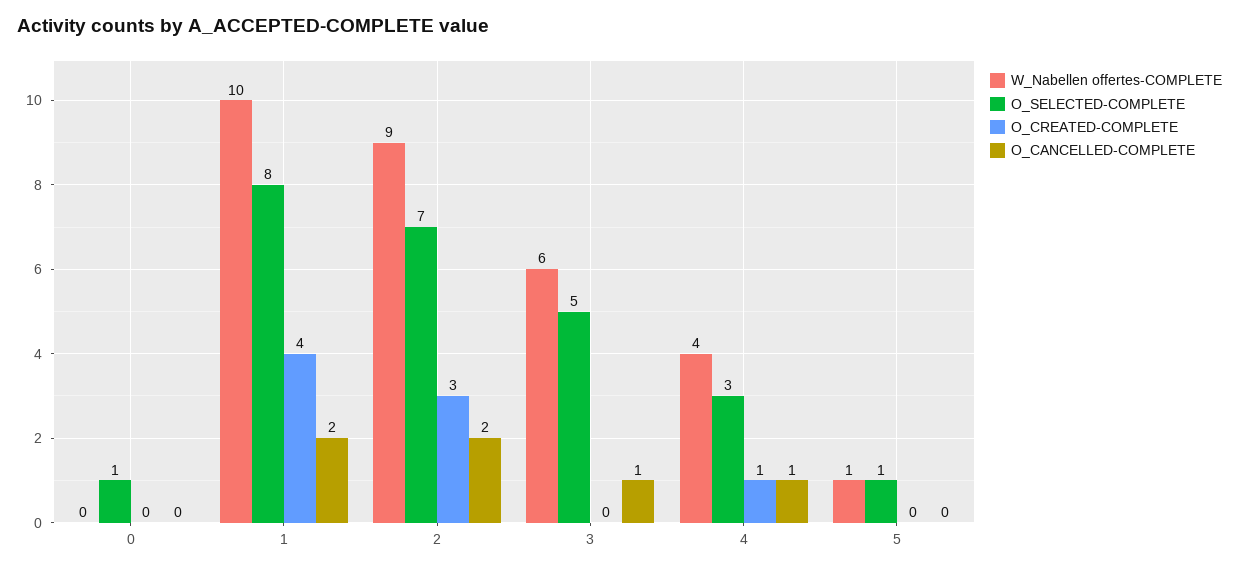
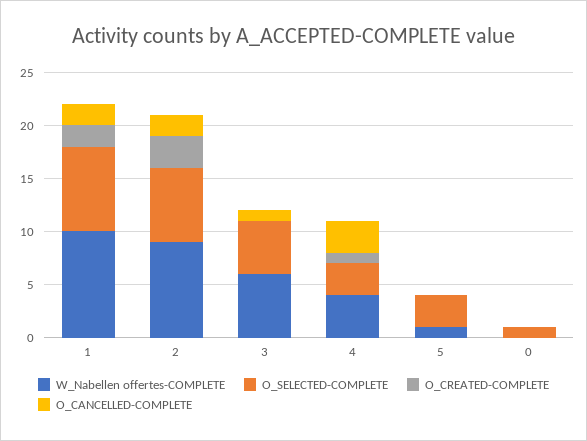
O_CREATED-COMPLETE, 1: 4 -> 2
O_CANCELLED-COMPLETE, 4: 1 -> 3
O_SELECTED-COMPLETE, 5: 1 -> 3

